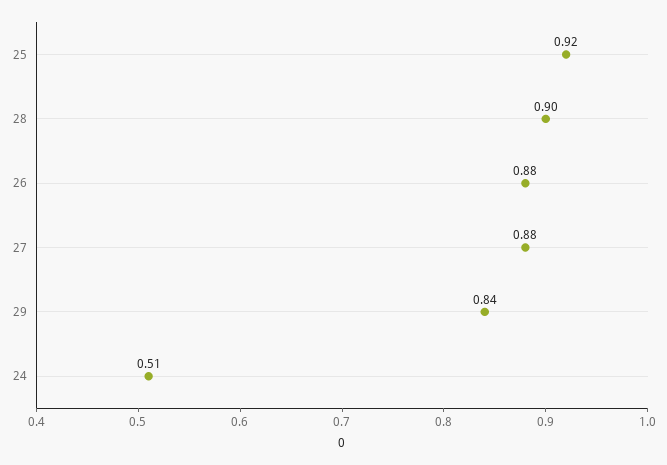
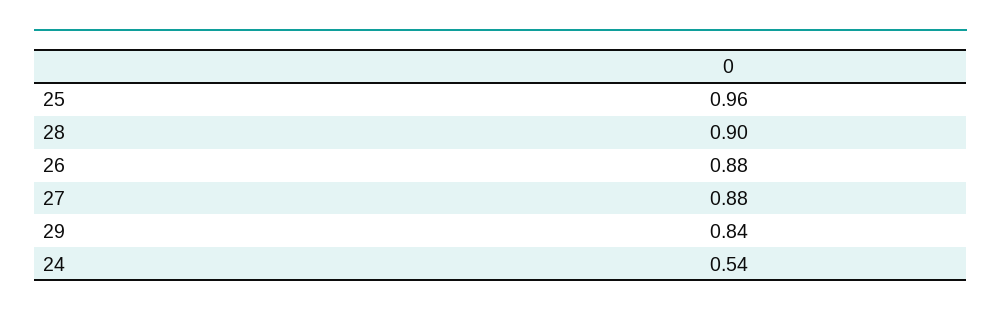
25: 0.92 -> 0.96
24: 0.51 -> 0.54

